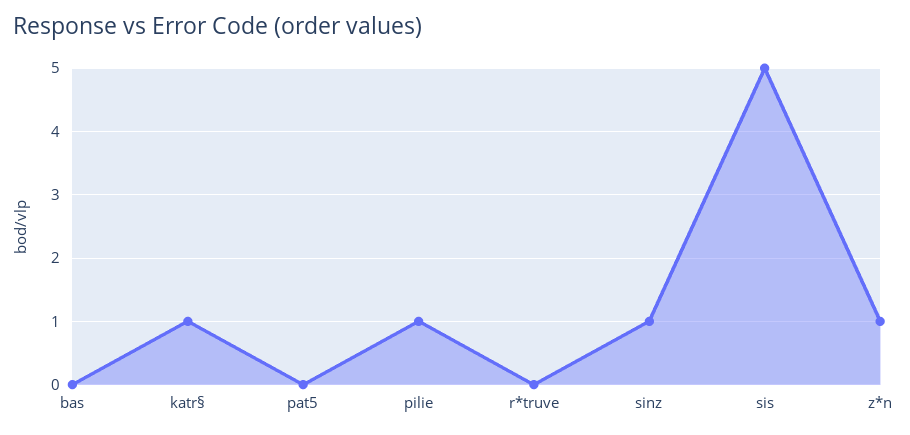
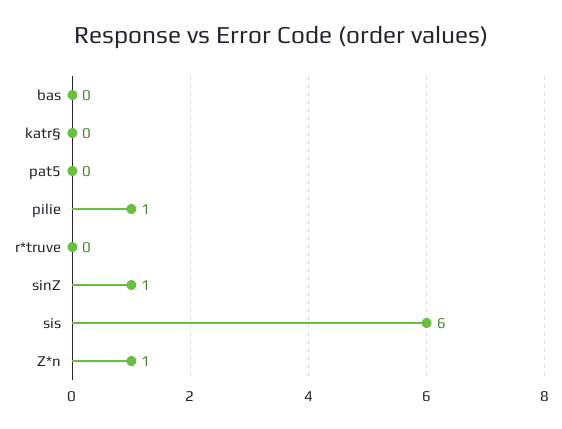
katr§: 1 -> 0
sis: 5 -> 6

